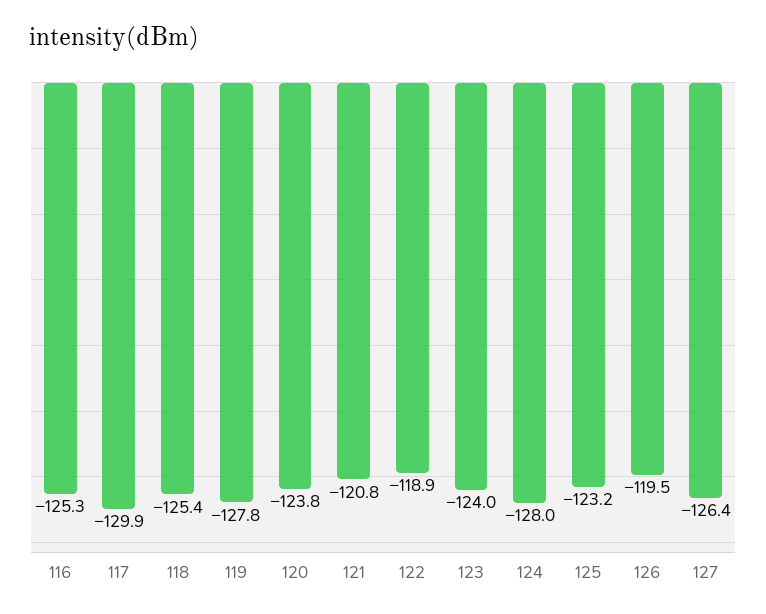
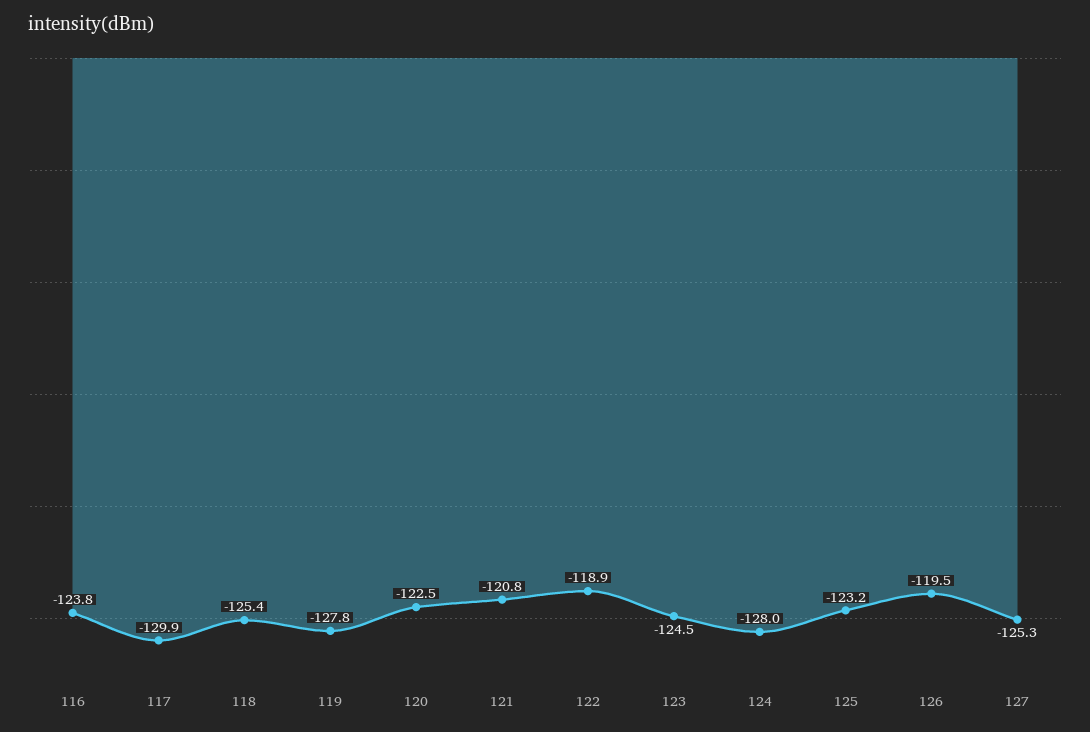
116: -125.3 -> -123.8
120: -123.8 -> -122.5
123: -124 -> -124.5
127: -126.4 -> -125.3

